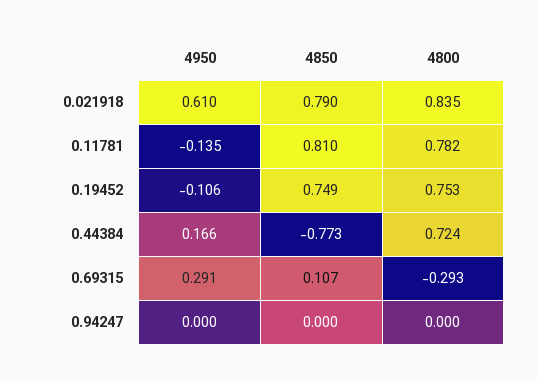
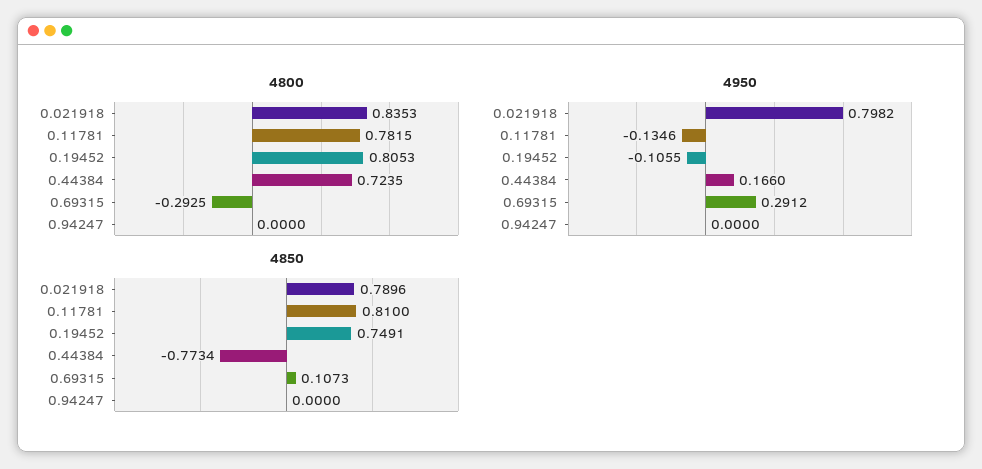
4950, 0.021918: 0.61 -> 0.7982
4800, 0.19452: 0.753 -> 0.8053

